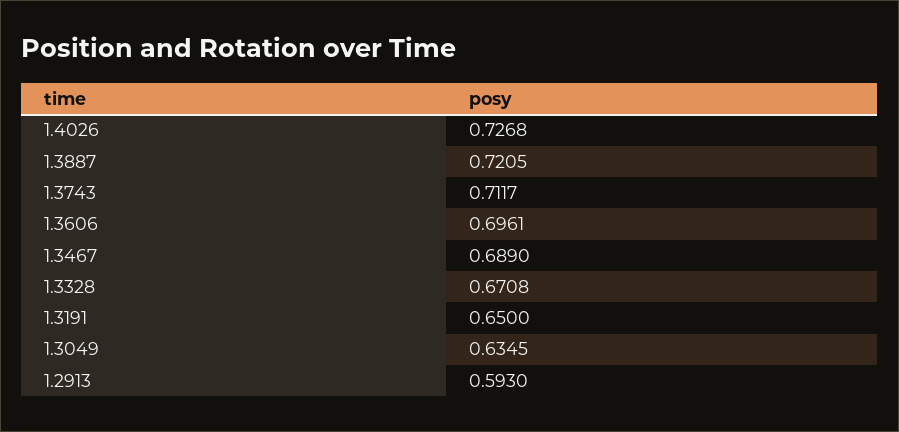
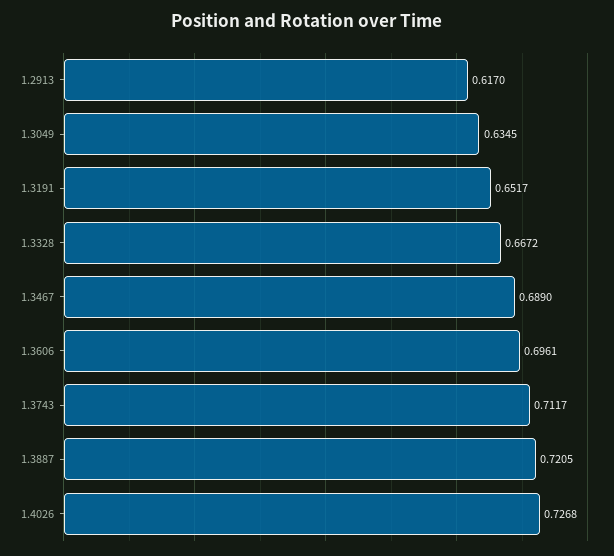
1.3328: 0.6708 -> 0.6672
1.3191: 0.65 -> 0.6517
1.2913: 0.593 -> 0.617

